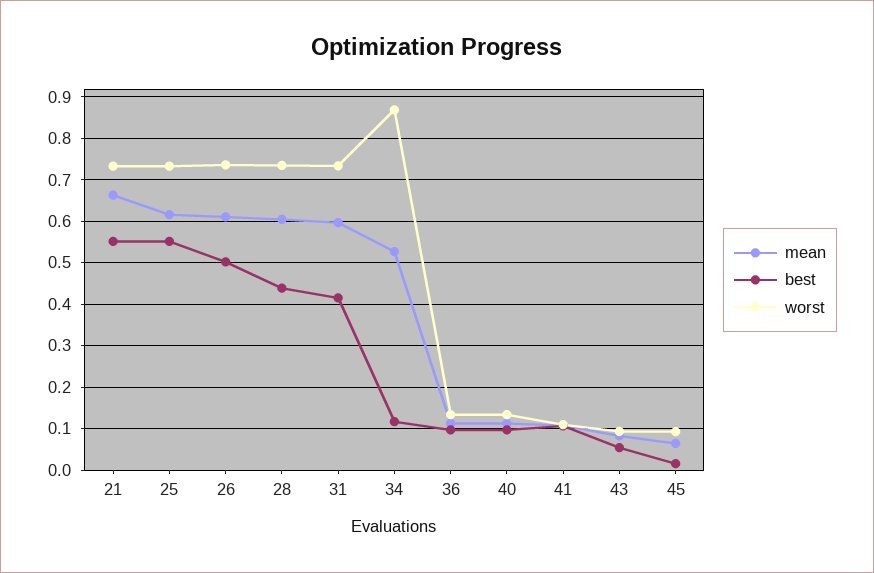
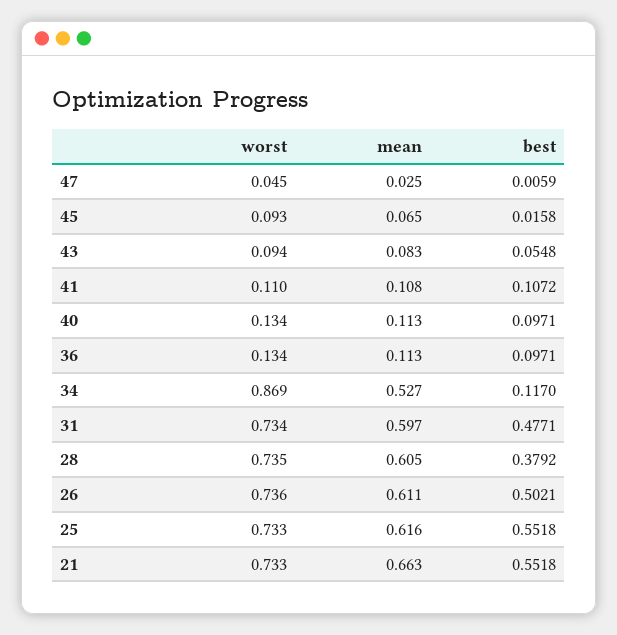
best, 28: 0.44 -> 0.3792
best, 31: 0.42 -> 0.4771
worst, 47: none -> 0.045
mean, 47: none -> 0.025
best, 47: none -> 0.0059

